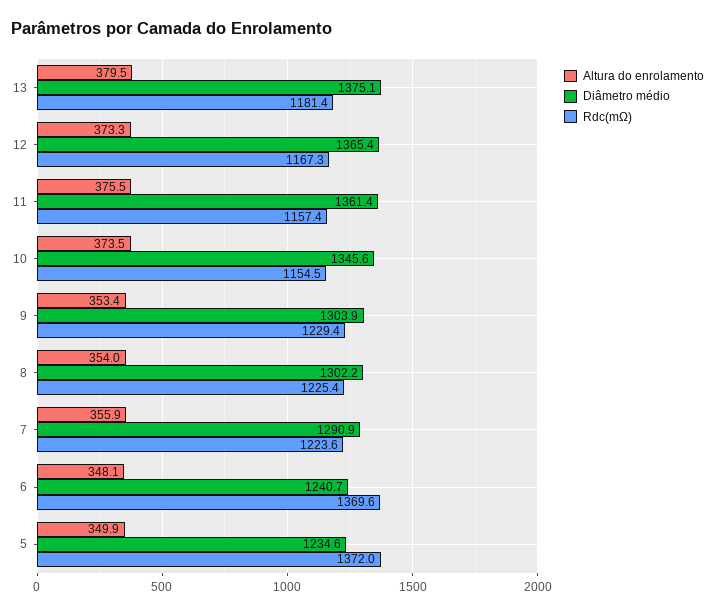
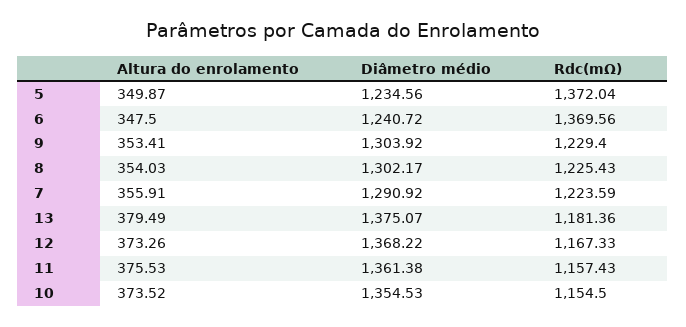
Diâmetro médio, 12: 1365.4 -> 1368.22
Diâmetro médio, 10: 1345.6 -> 1354.53
Altura do enrolamento, 6: 348.1 -> 347.5

